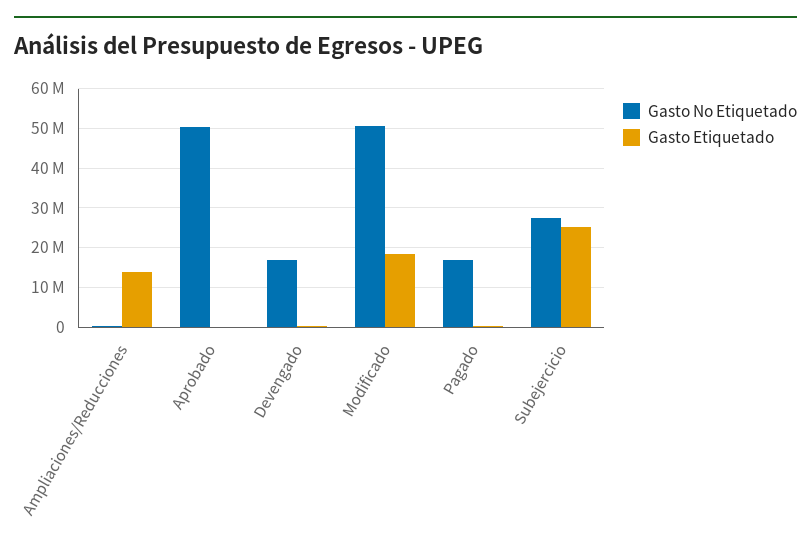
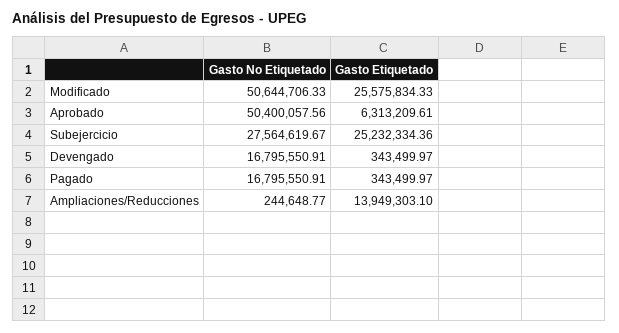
Gasto Etiquetado, Aprobado: 0 -> 6313209.61
Gasto Etiquetado, Modificado: 18000000 -> 25575834.33

